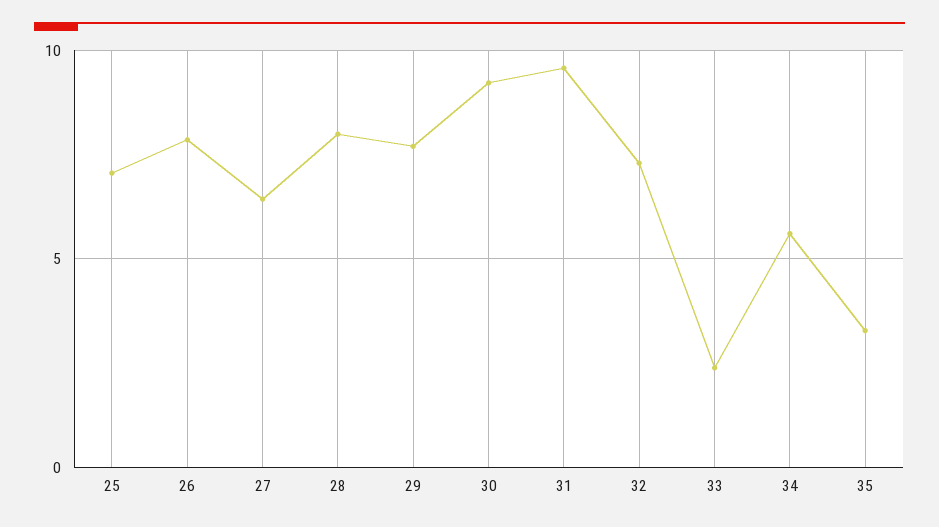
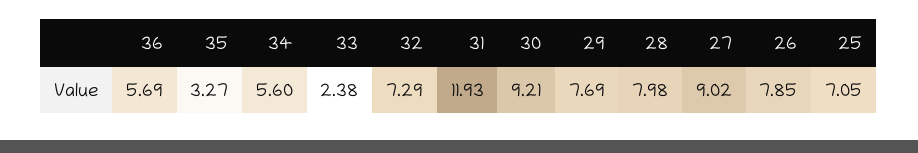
27: 6.5 -> 9.02
31: 9.5 -> 11.93
36: none -> 5.69

